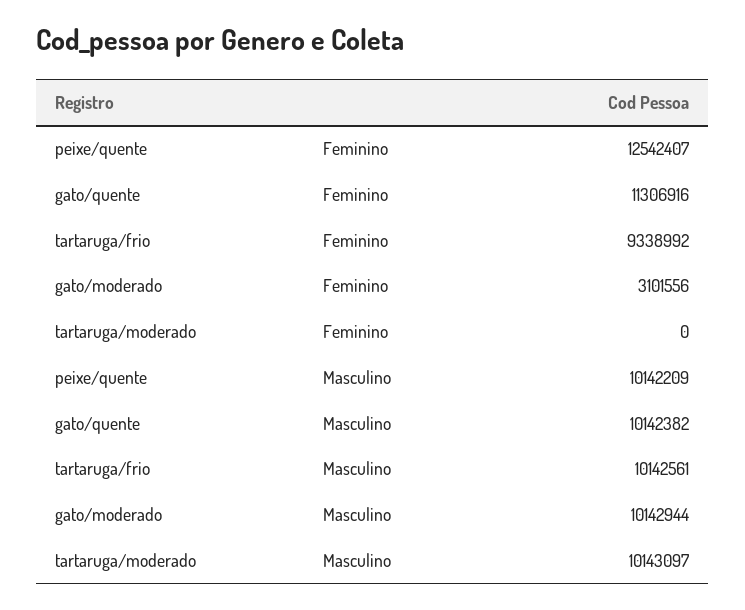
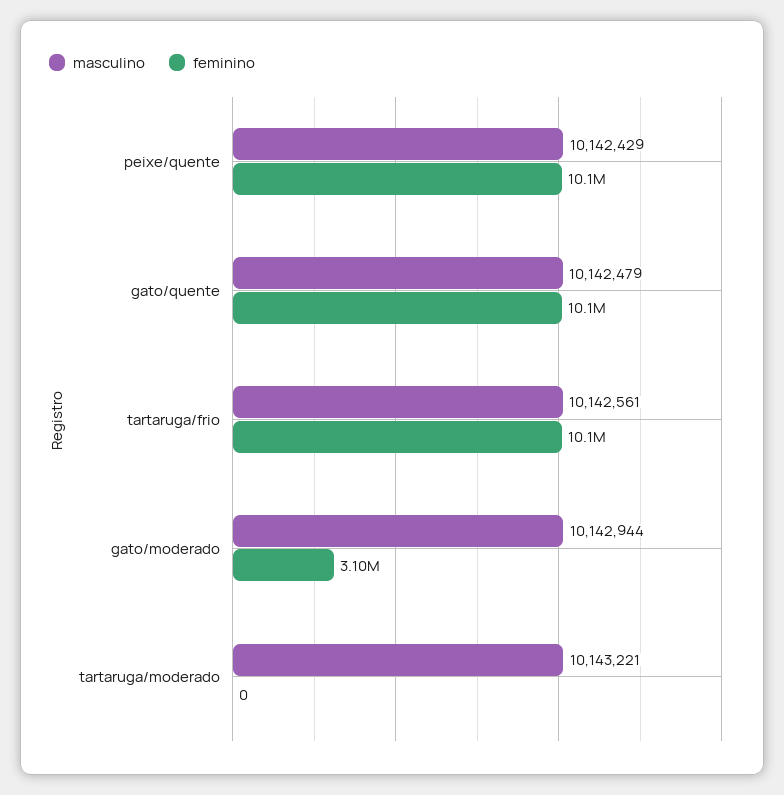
Feminino, peixe/quente: 12542407 -> 10100000
Feminino, gato/quente: 11306916 -> 10100000
Feminino, tartaruga/frio: 9338992 -> 10100000
Masculino, peixe/quente: 10142209 -> 10142429
Masculino, gato/quente: 10142382 -> 10142479
Masculino, tartaruga/moderado: 10143097 -> 10143221

